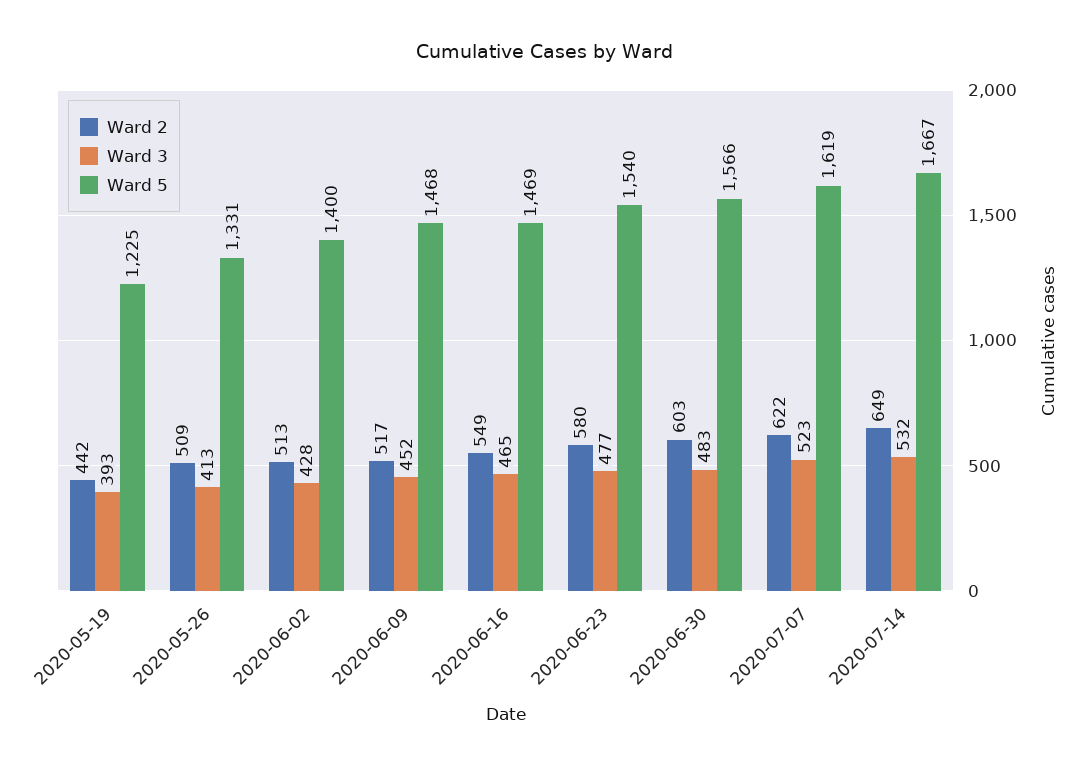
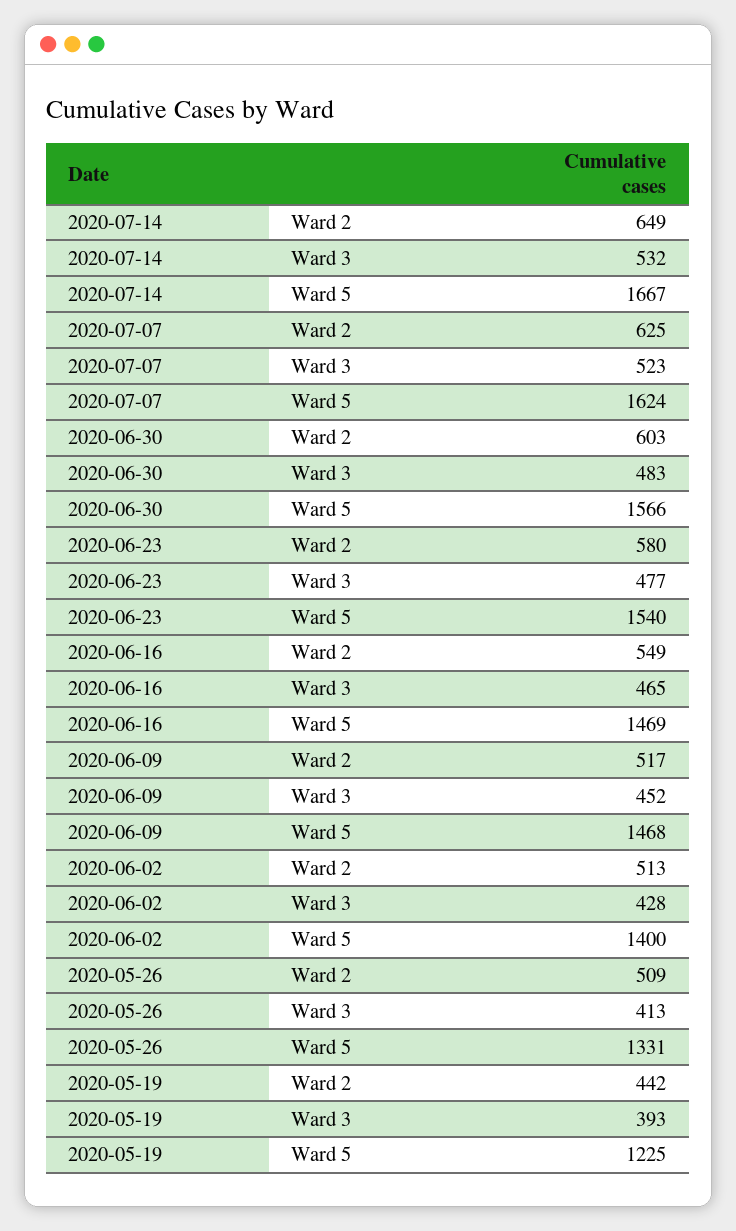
Ward 2, 2020-07-07: 622 -> 625
Ward 5, 2020-07-07: 1619 -> 1624

